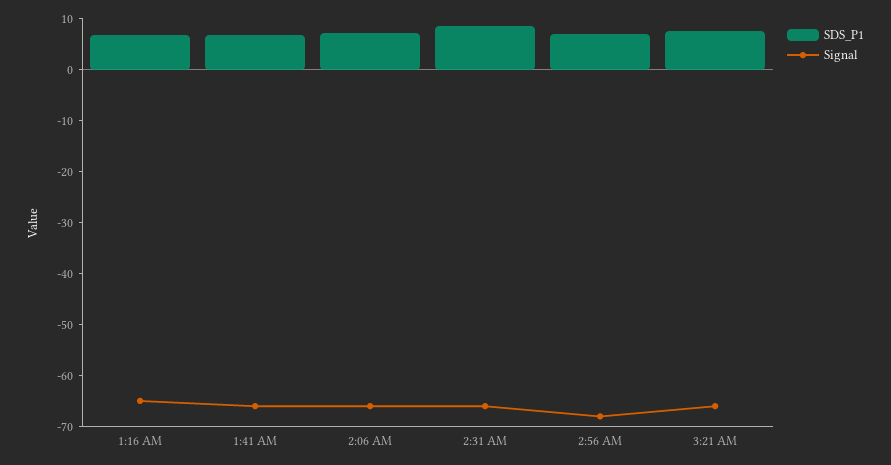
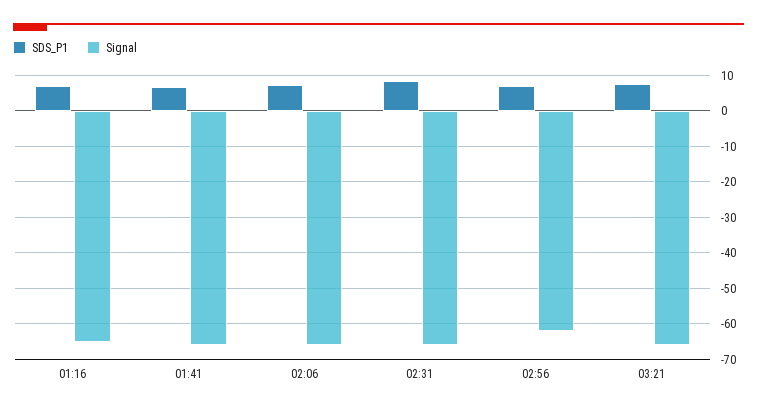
Signal, 2:56 AM: -68 -> -62

